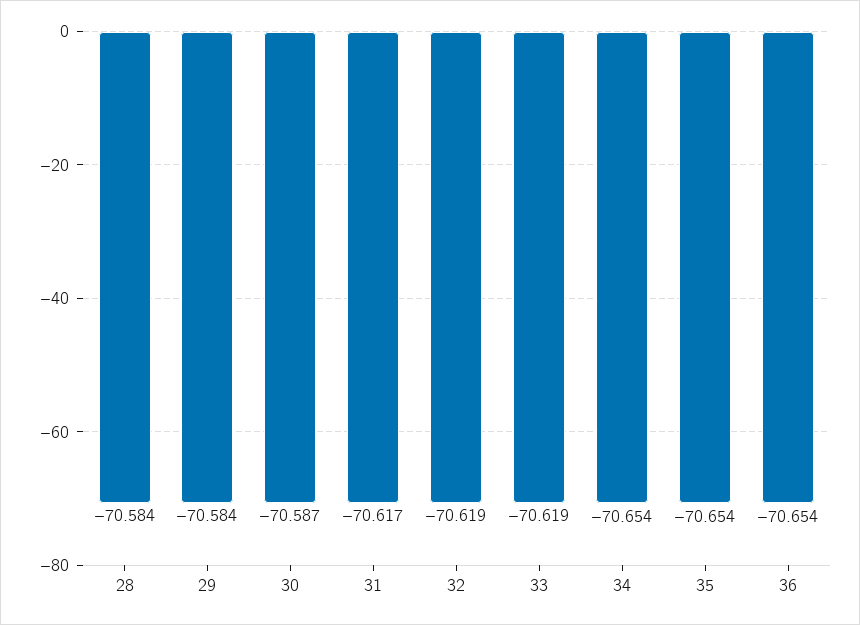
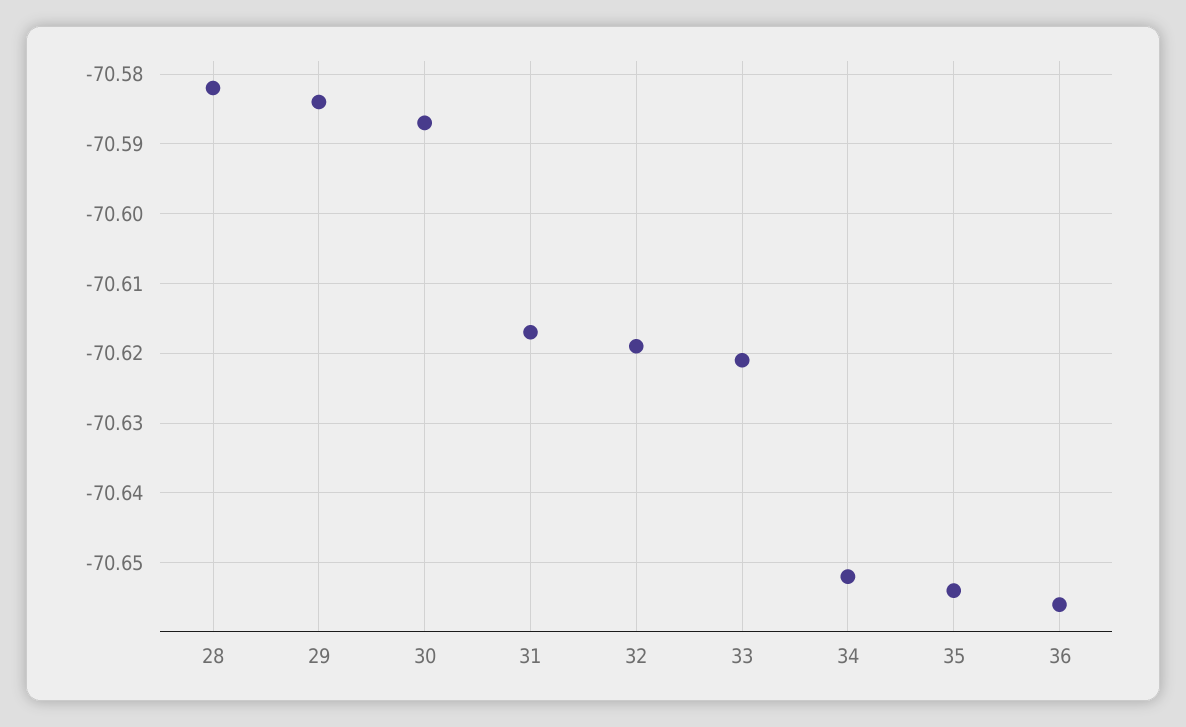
28: -70.584 -> -70.582
33: -70.619 -> -70.621
34: -70.654 -> -70.652
36: -70.654 -> -70.656

